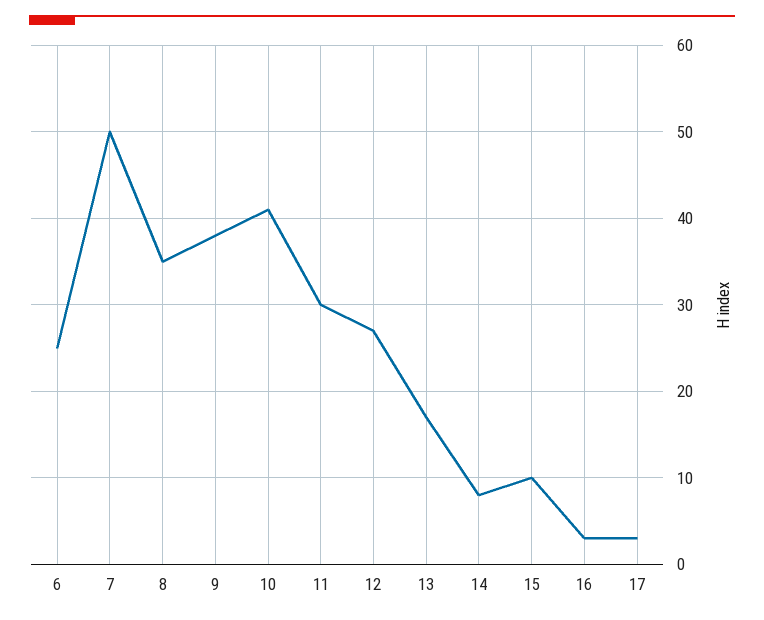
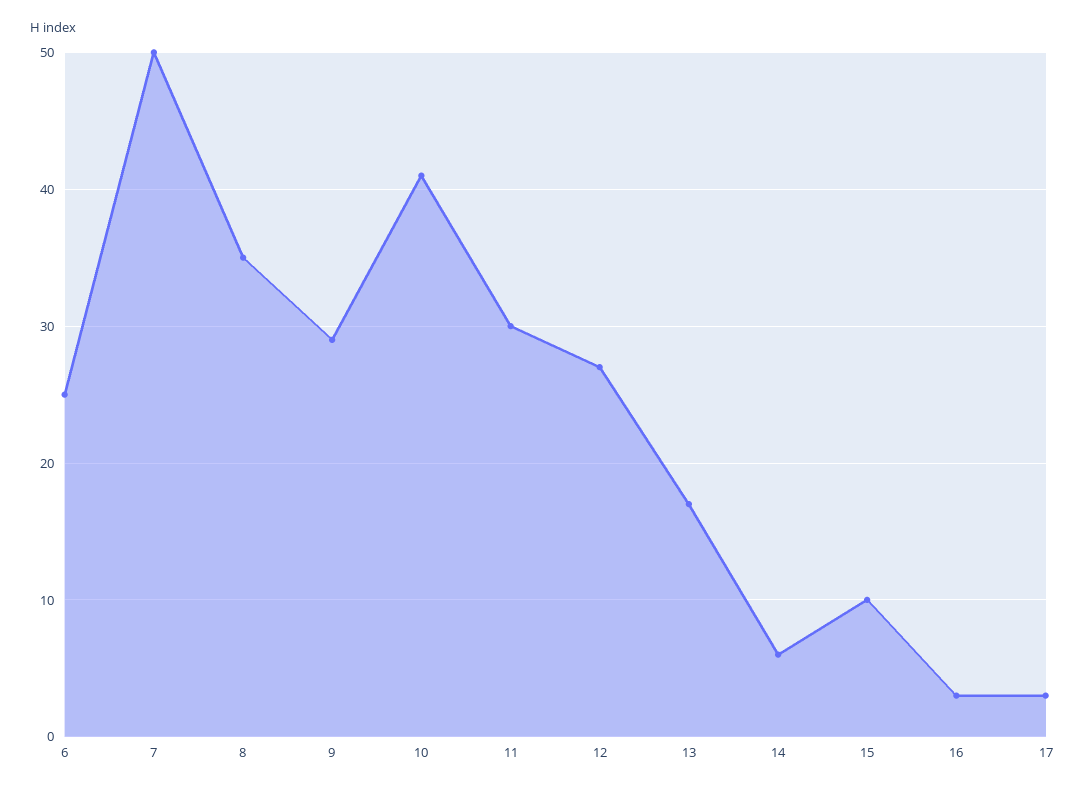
9: 38 -> 29
14: 8 -> 6

